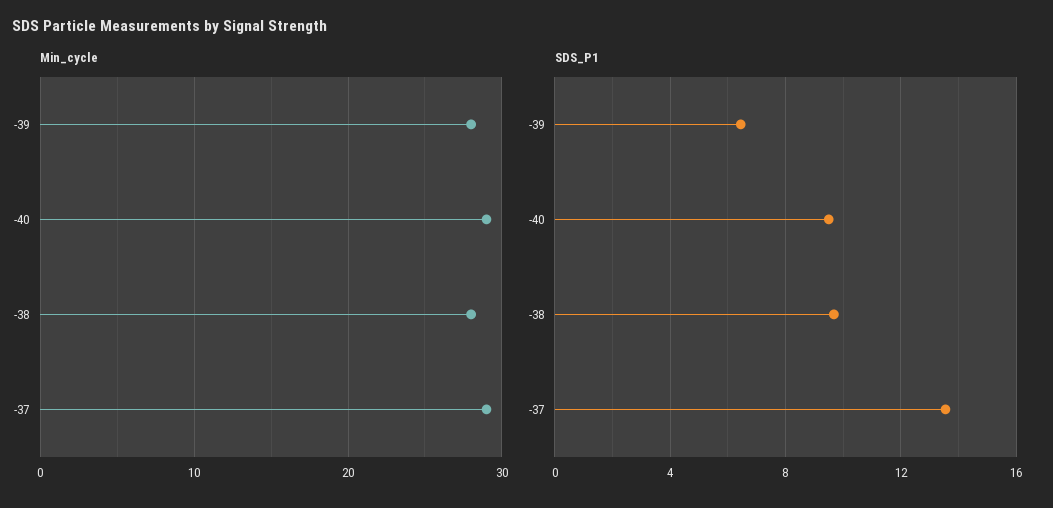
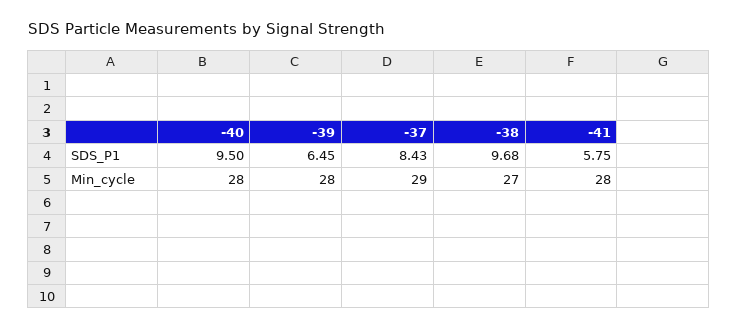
Min_cycle, -40: 29 -> 28
Min_cycle, -38: 28 -> 27
SDS_P1, -37: 13.5 -> 8.43
SDS_P1, -41: none -> 5.75
Min_cycle, -41: none -> 28

